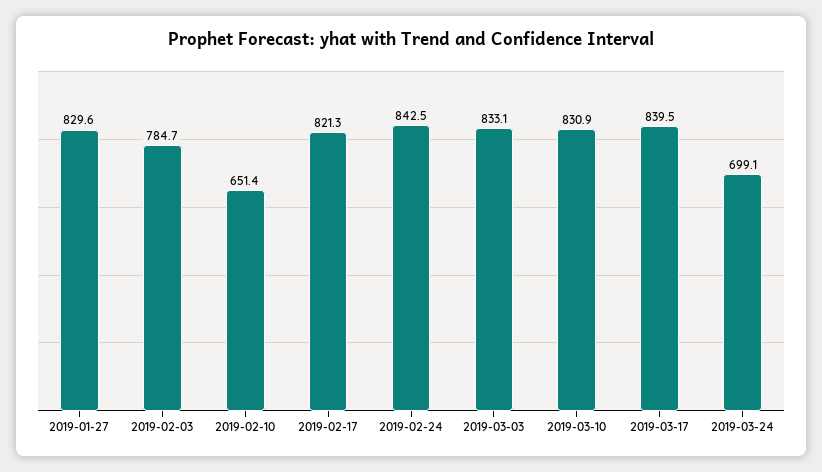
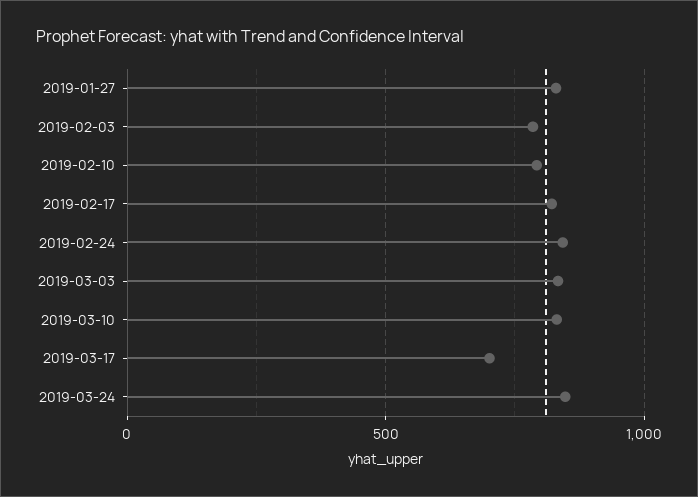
2019-02-10: 651.4 -> 800
2019-03-17: 839.5 -> 700
2019-03-24: 699.1 -> 850

